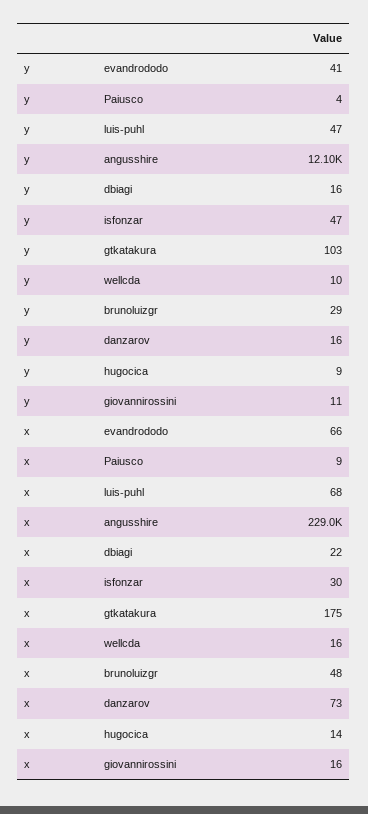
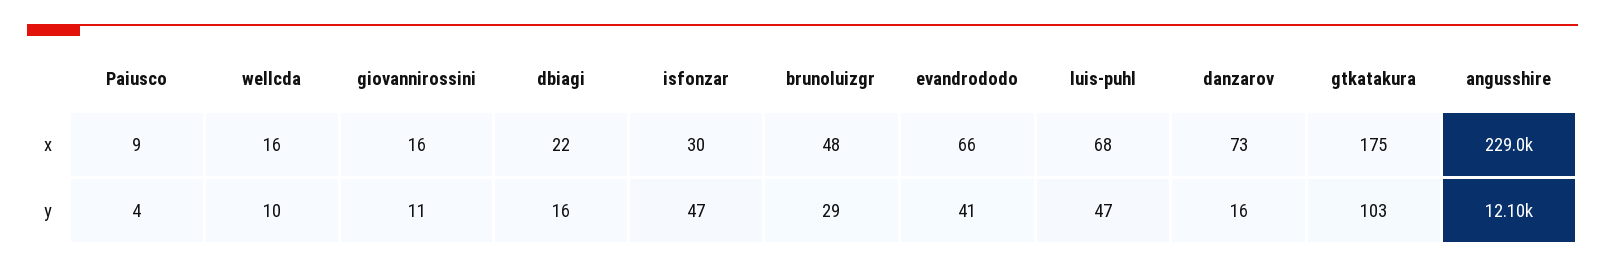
y, hugocica: 9 -> none
x, hugocica: 14 -> none

